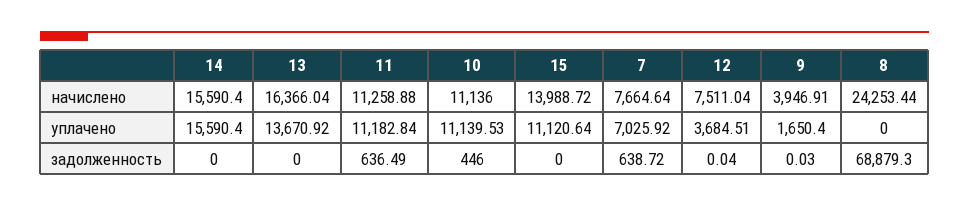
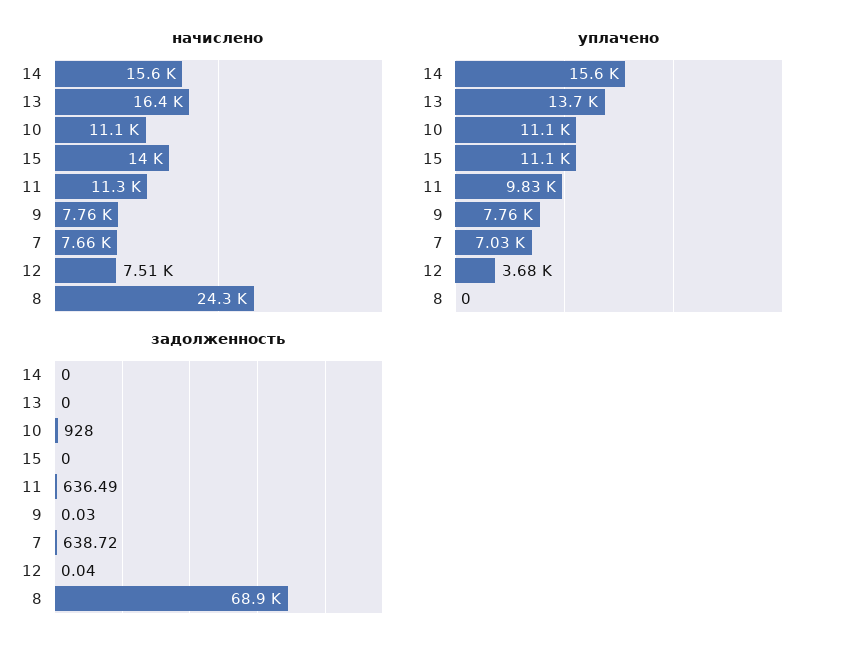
начислено, 9: 3946.91 -> 7760
уплачено, 11: 11182.84 -> 9830
уплачено, 9: 1650.4 -> 7760
задолженность, 10: 446 -> 928

